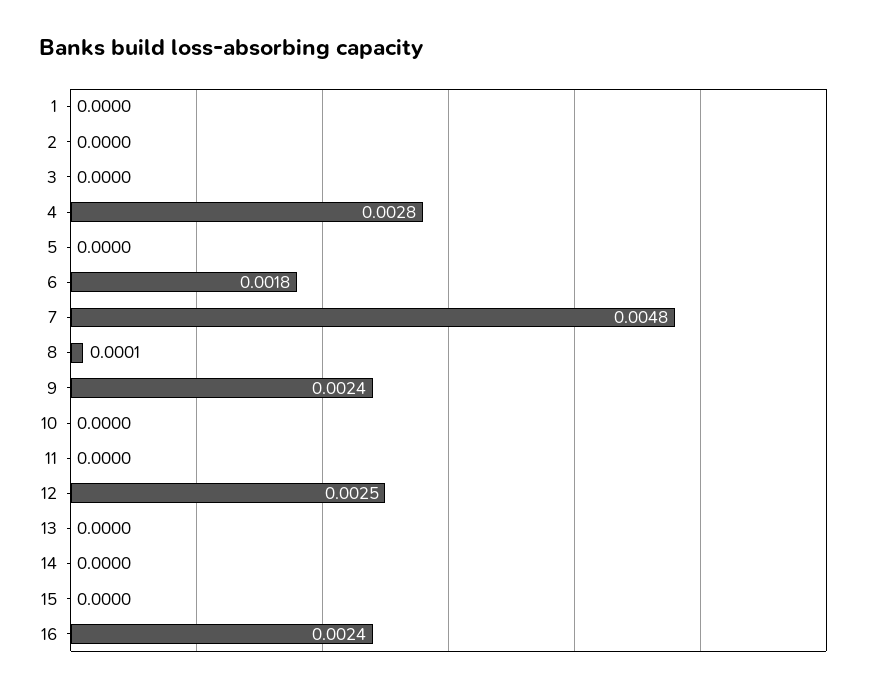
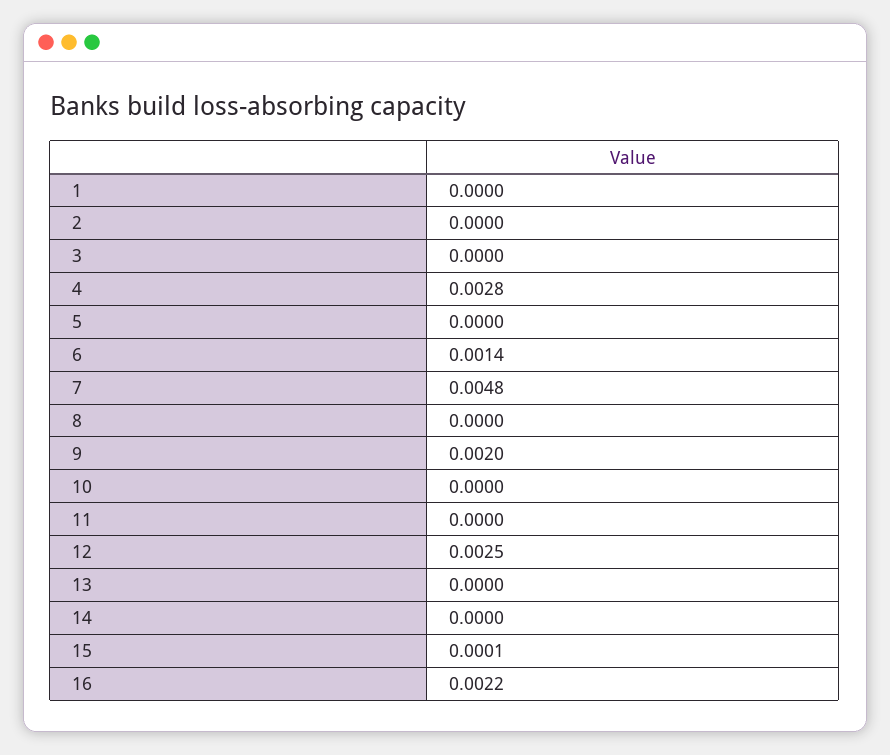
6: 0.0018 -> 0.0014
8: 0.0001 -> 0
9: 0.0024 -> 0.002
15: 0 -> 0.0001
16: 0.0024 -> 0.0022

